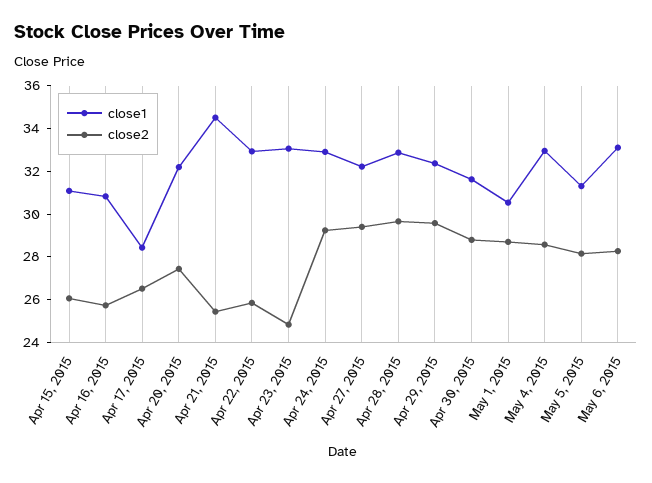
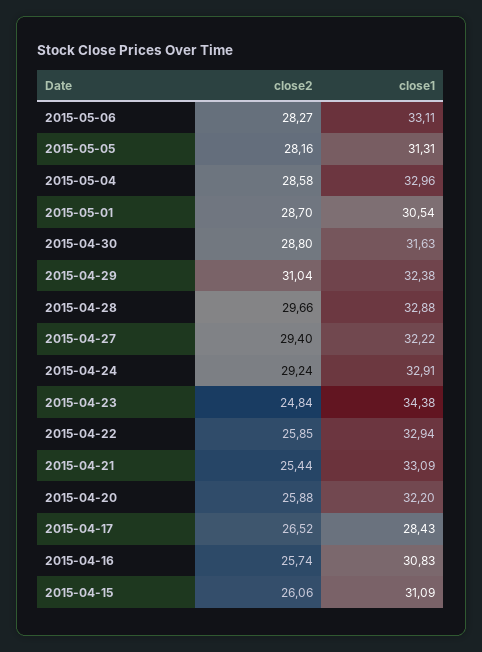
close2, Apr 20, 2015: 27.5 -> 25.88
close1, Apr 21, 2015: 34.5 -> 33.09
close1, Apr 23, 2015: 33 -> 34.38
close2, Apr 29, 2015: 29.5 -> 31.04

